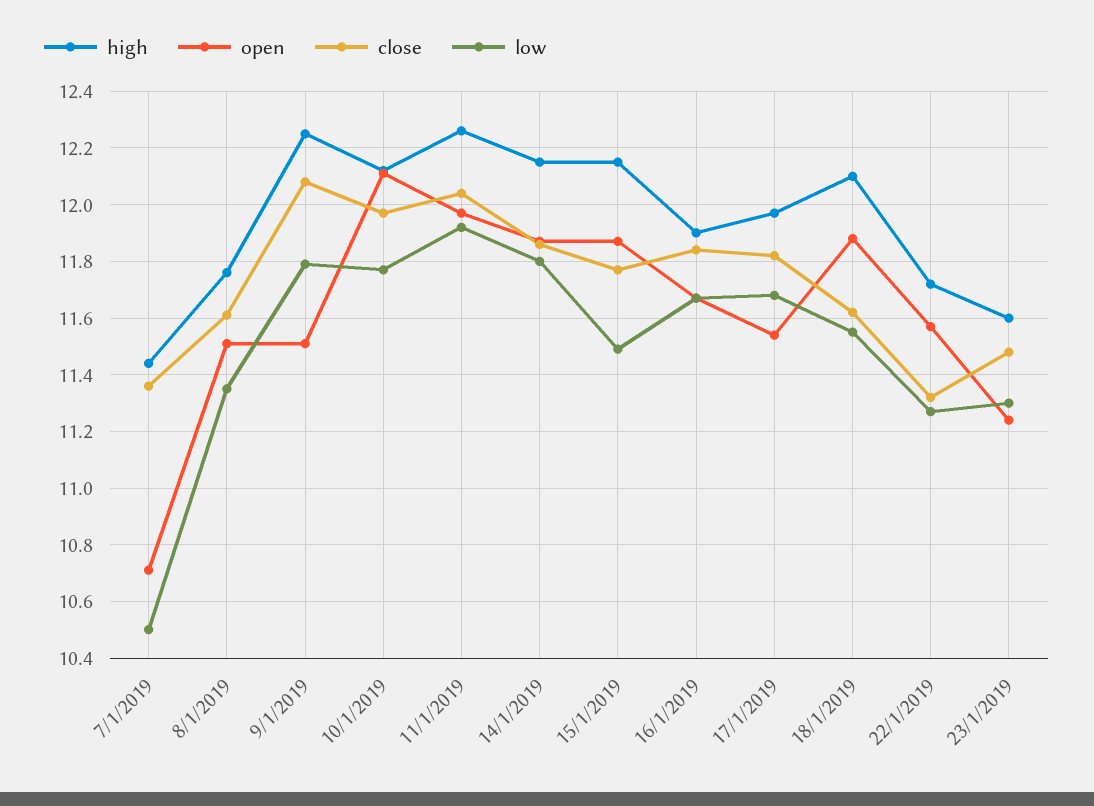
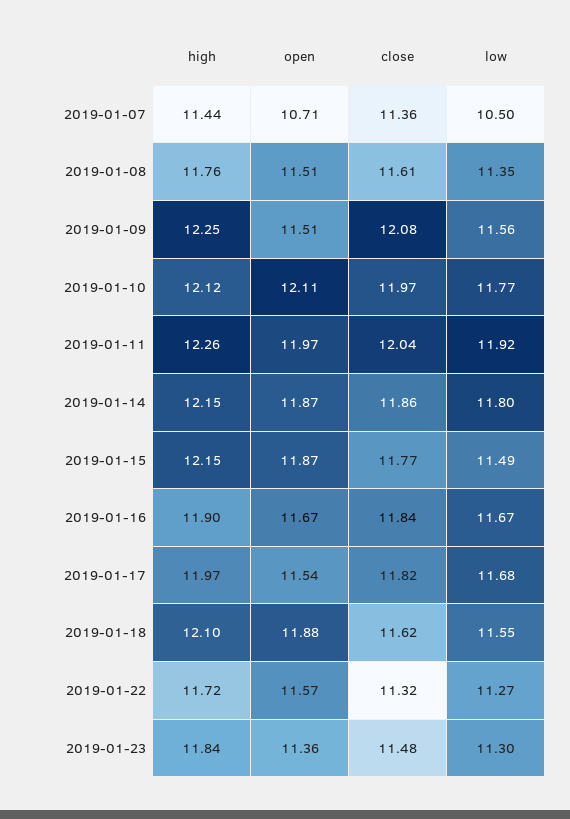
low, 9/1/2019: 11.8 -> 11.56
high, 23/1/2019: 11.6 -> 11.84
open, 23/1/2019: 11.25 -> 11.36

